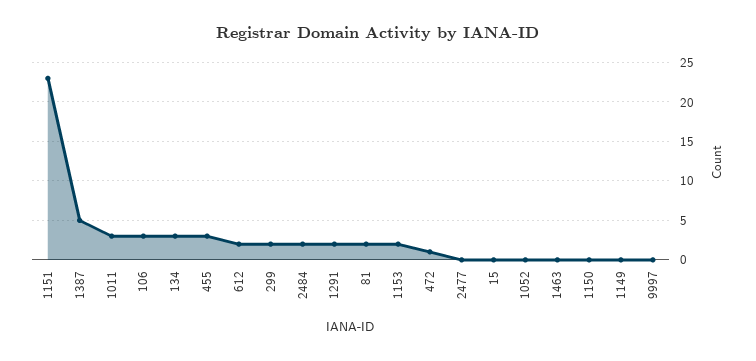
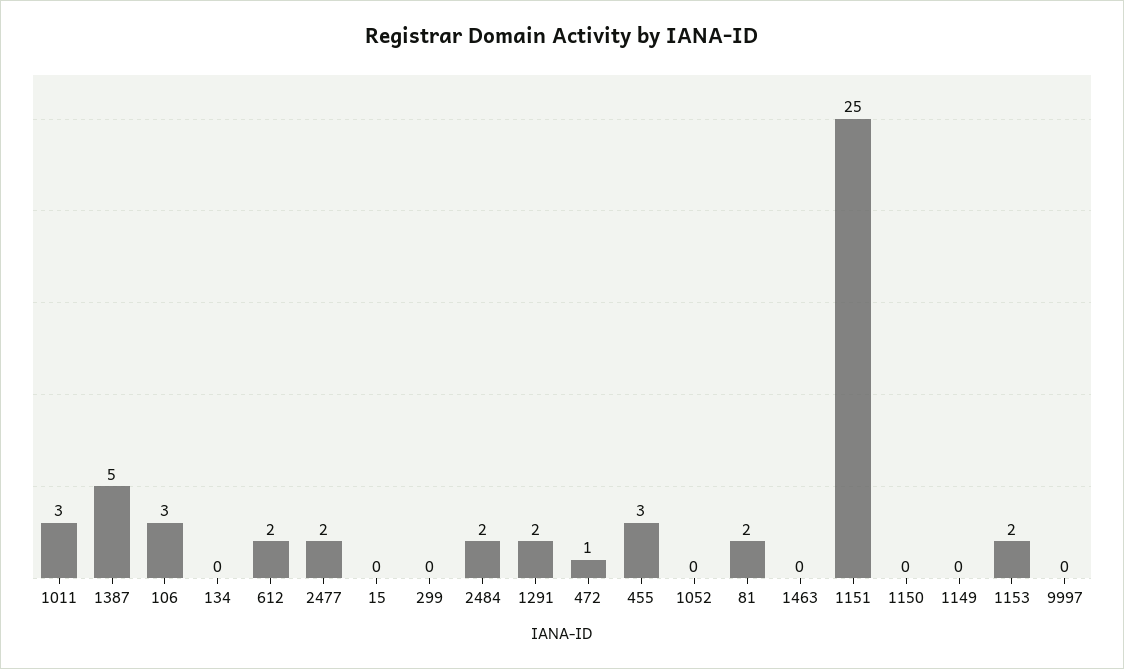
1151: 23 -> 25
134: 3 -> 0
299: 2 -> 0
2477: 0 -> 2

